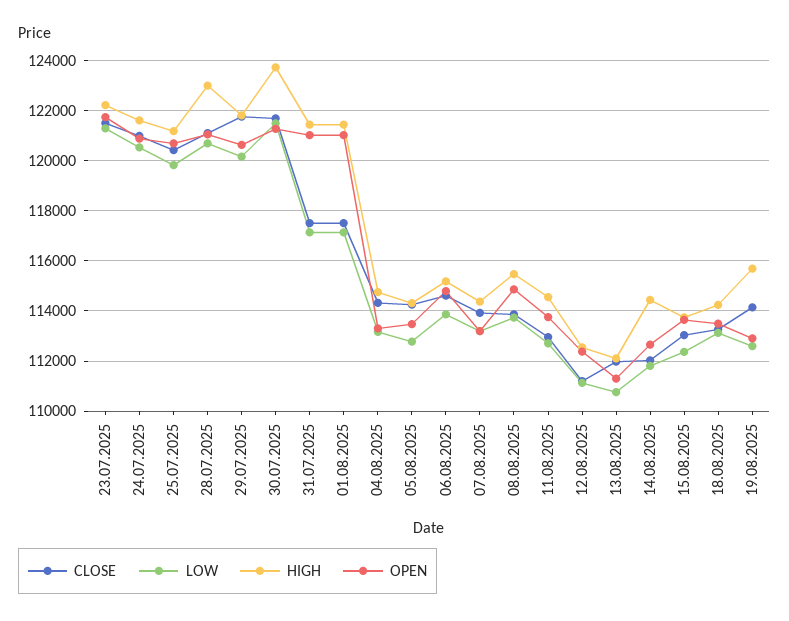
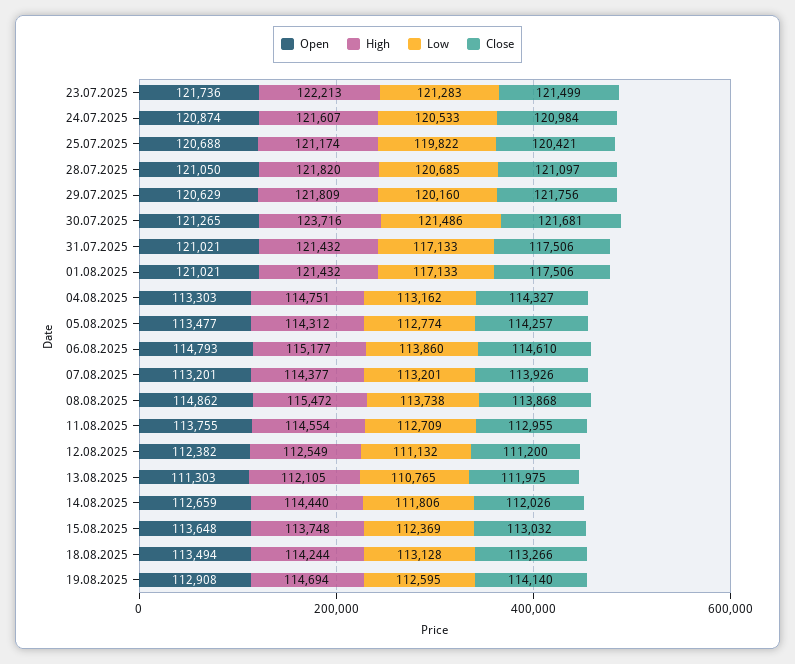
HIGH, 28.07.2025: 123000 -> 121820
HIGH, 19.08.2025: 115750 -> 114694

